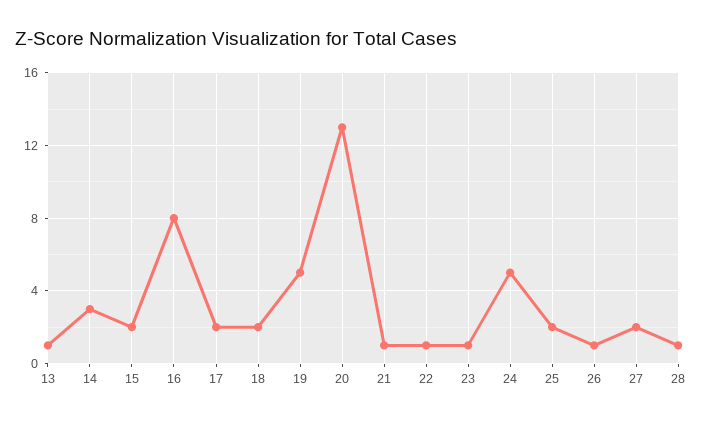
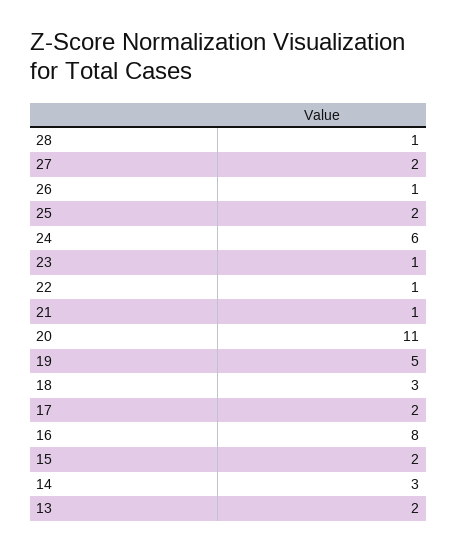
13: 1 -> 2
18: 2 -> 3
20: 13 -> 11
24: 5 -> 6

